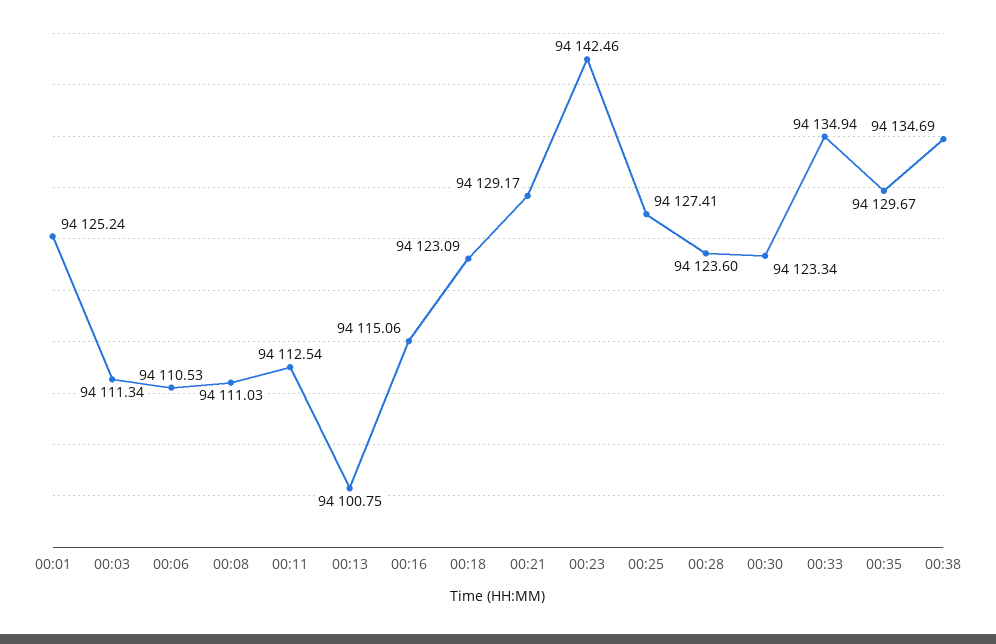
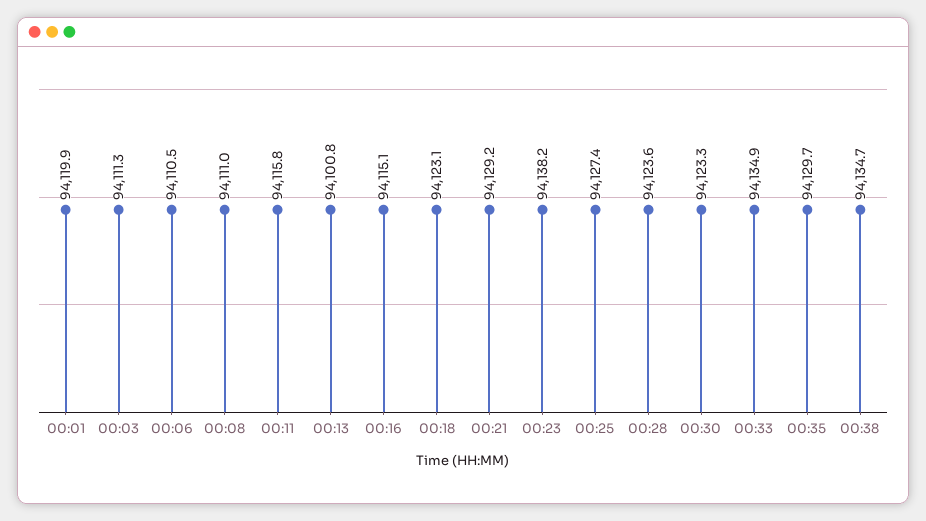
00:01: 94125.24 -> 94119.9
00:11: 94112.54 -> 94115.8
00:23: 94142.46 -> 94138.2

